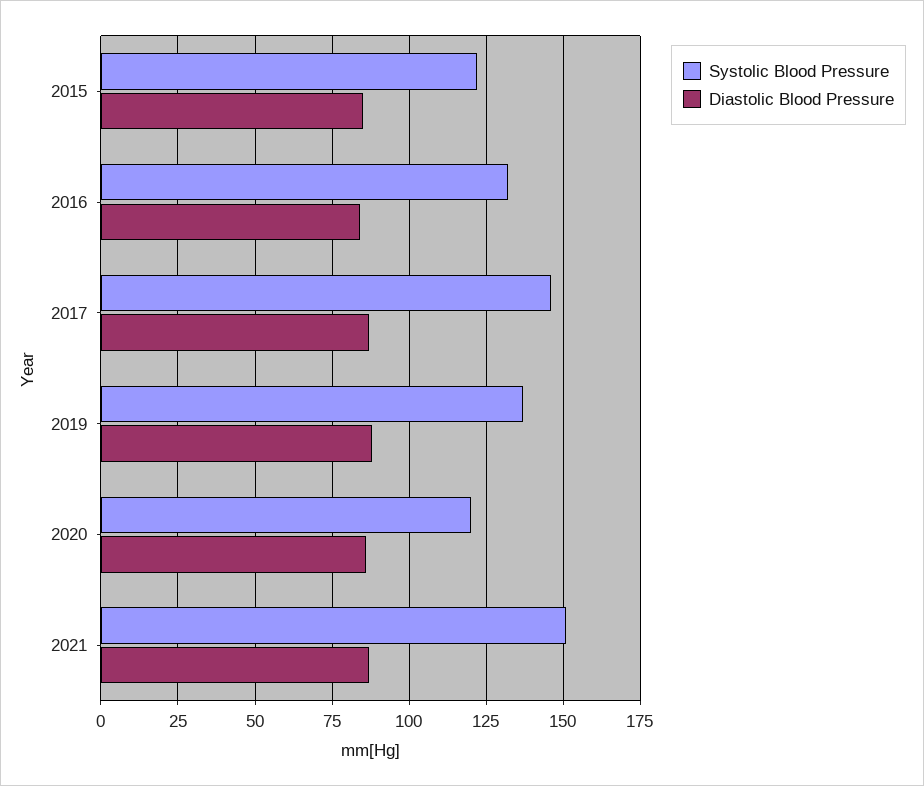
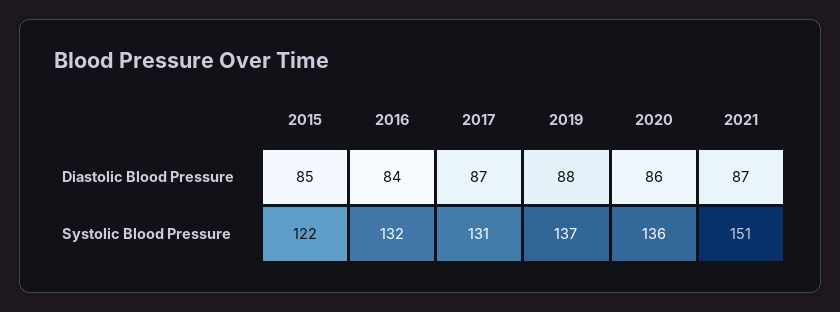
Systolic Blood Pressure, 2017: 145 -> 131
Systolic Blood Pressure, 2020: 120 -> 136

